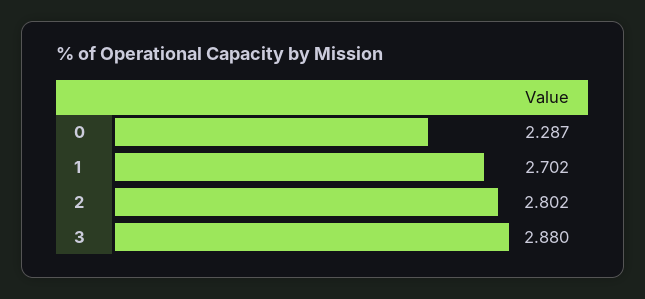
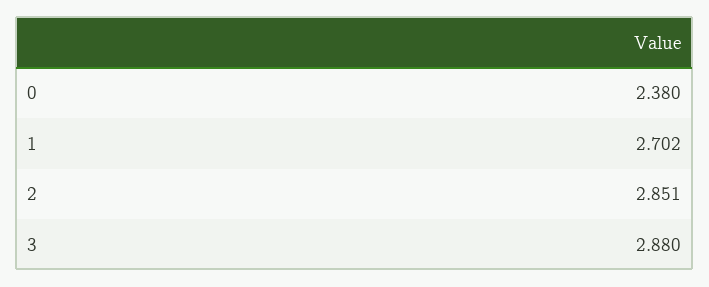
0: 2.287 -> 2.38
2: 2.802 -> 2.851

